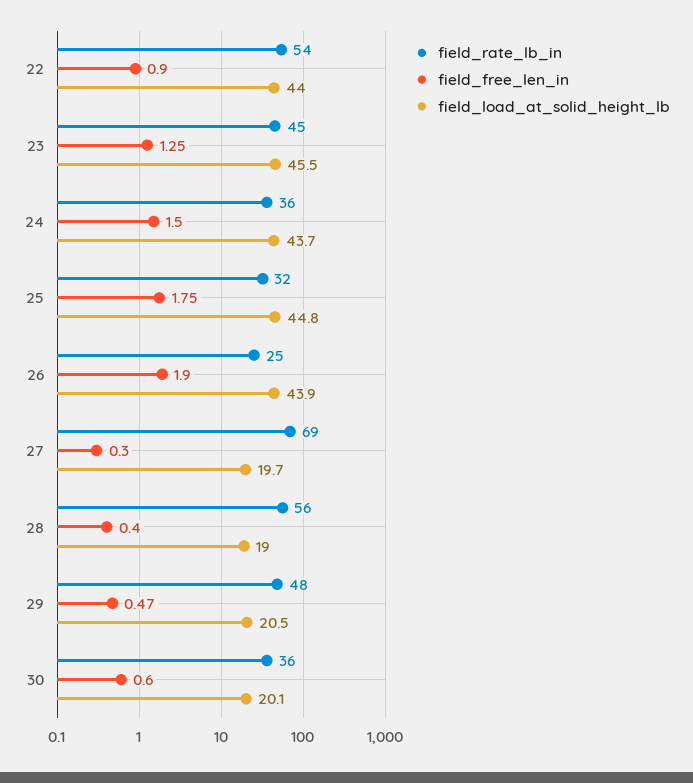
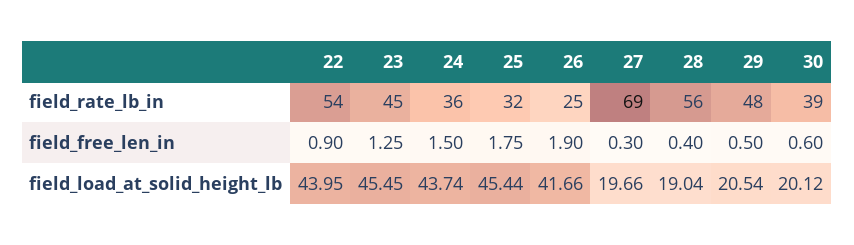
field_load_at_solid_height_lb, 25: 44.8 -> 45.44
field_load_at_solid_height_lb, 26: 43.9 -> 41.66
field_free_len_in, 29: 0.47 -> 0.5
field_rate_lb_in, 30: 36 -> 39

